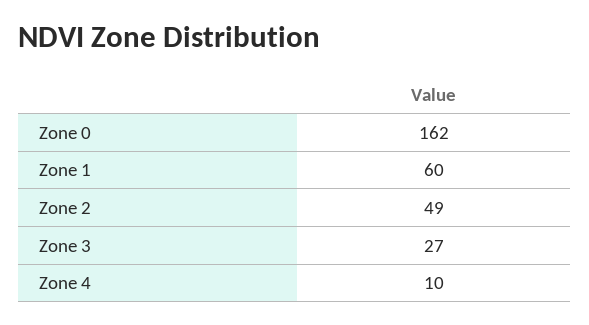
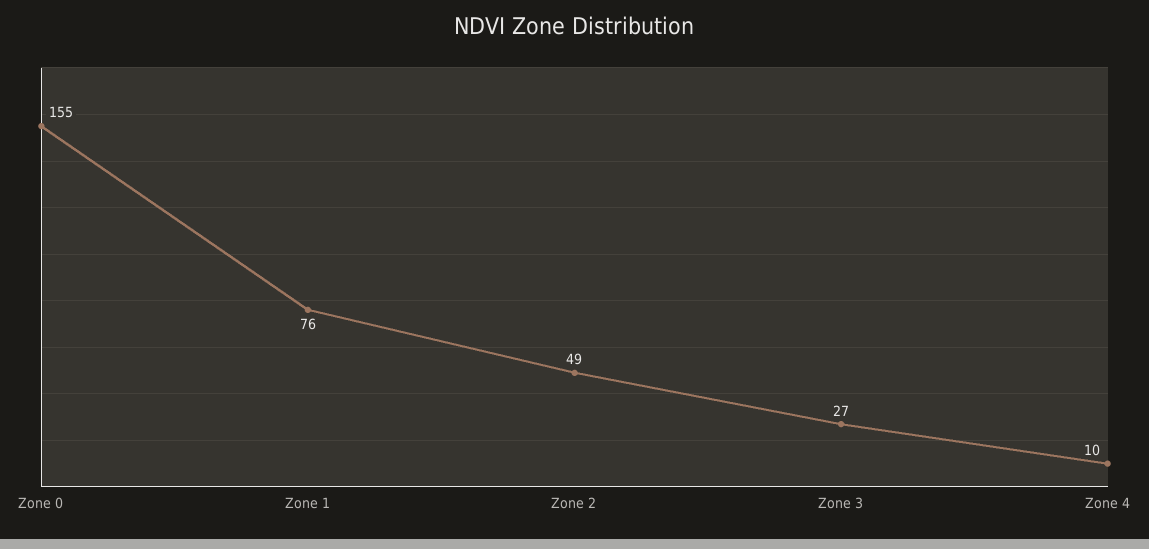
Zone 0: 162 -> 155
Zone 1: 60 -> 76

